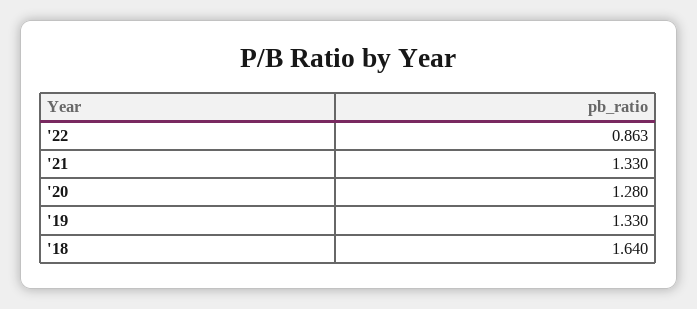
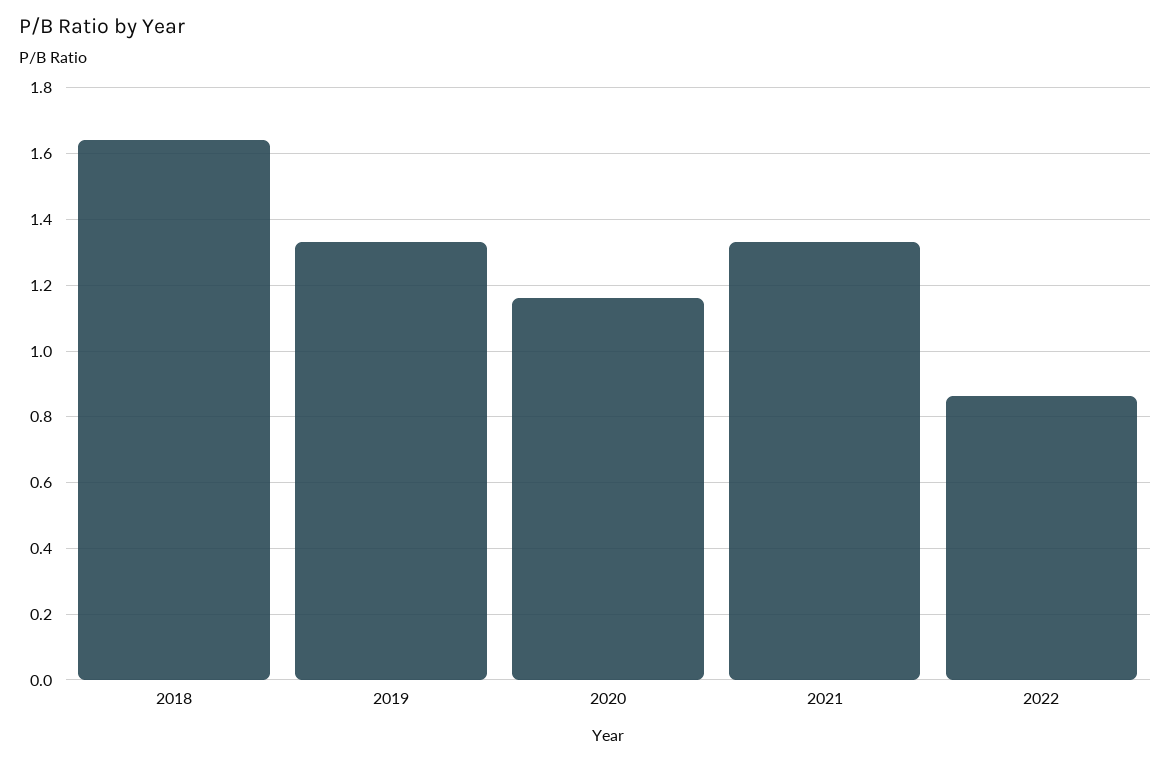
'20: 1.28 -> 1.16

